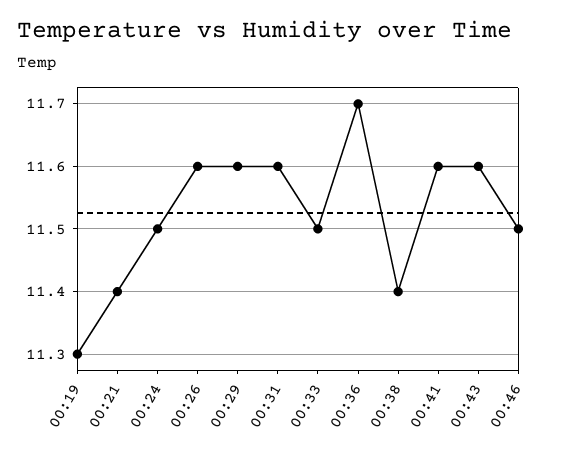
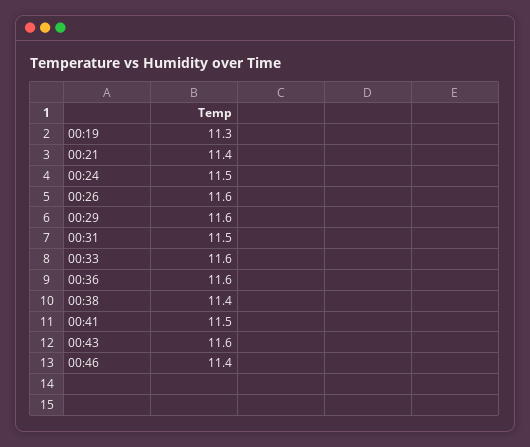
00:31: 11.6 -> 11.5
00:33: 11.5 -> 11.6
00:36: 11.7 -> 11.6
00:41: 11.6 -> 11.5
00:46: 11.5 -> 11.4

